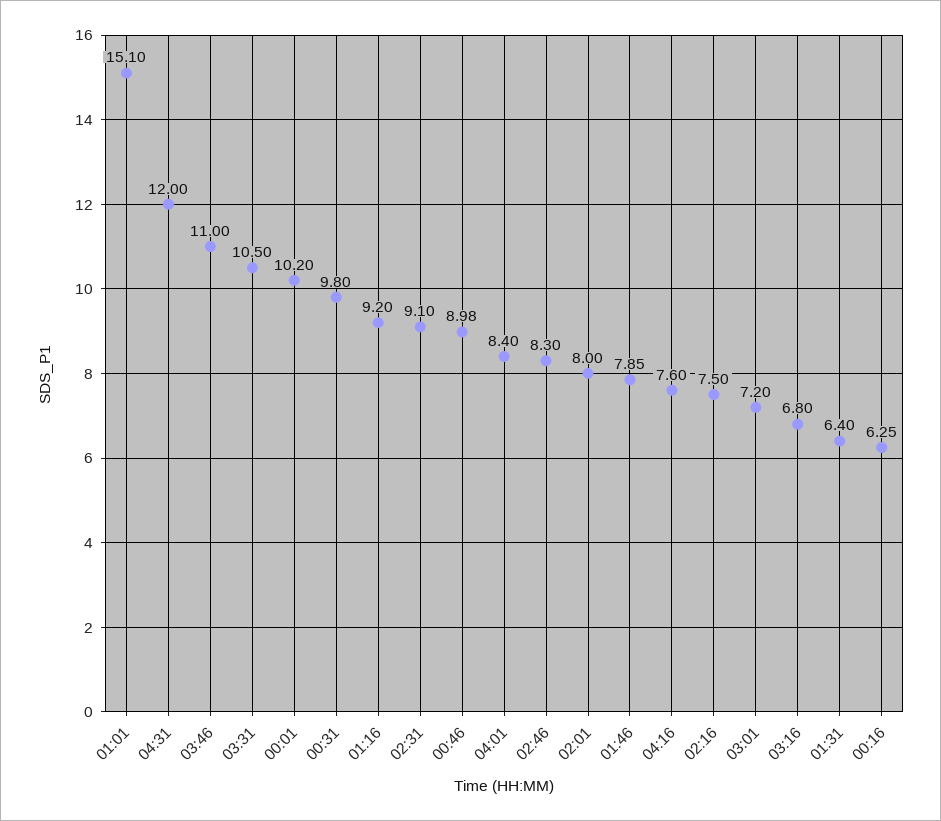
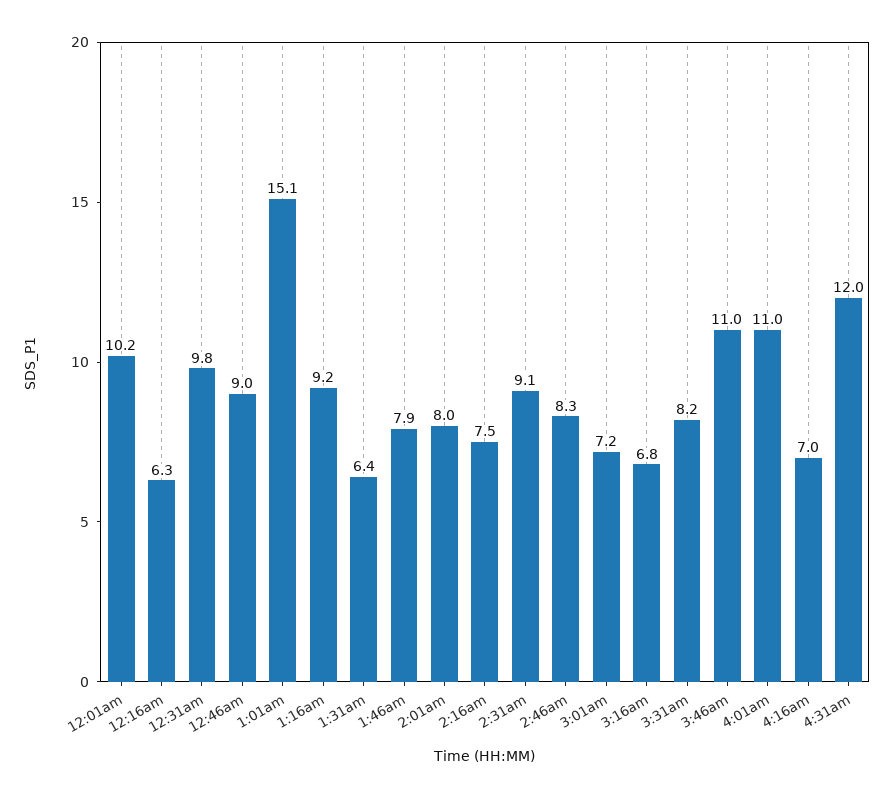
03:31: 10.5 -> 8.2
04:01: 8.4 -> 11
04:16: 7.6 -> 7

